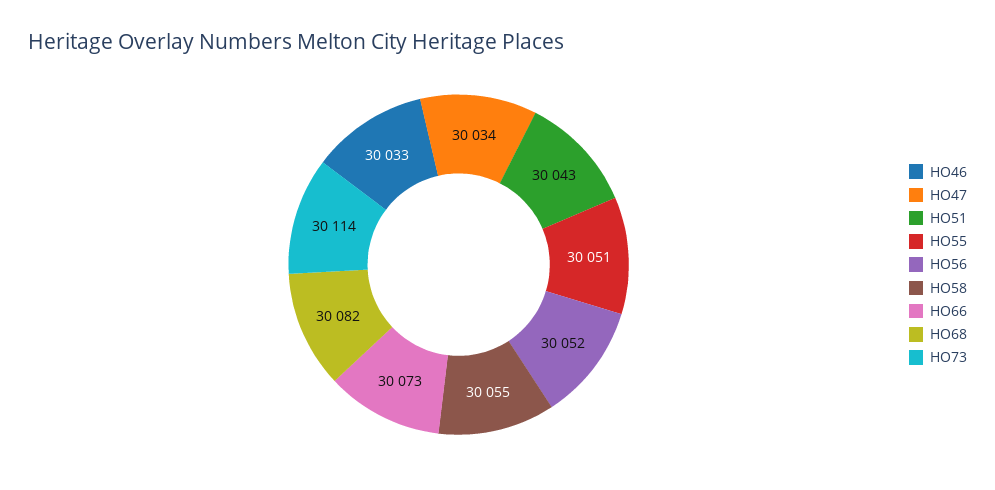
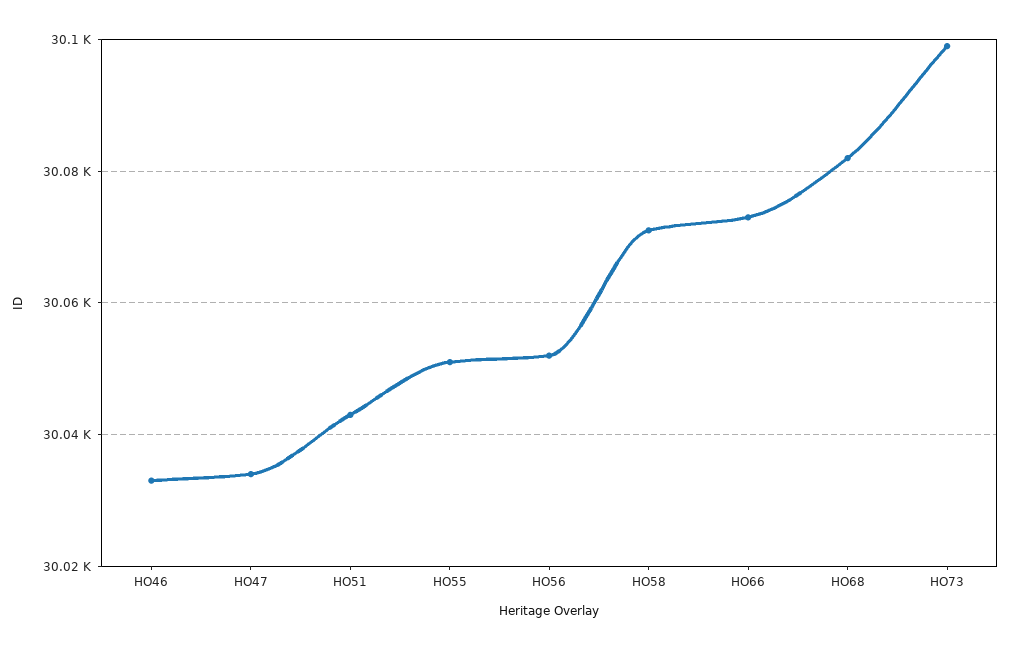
HO58: 30055 -> 30070
HO73: 30114 -> 30100

